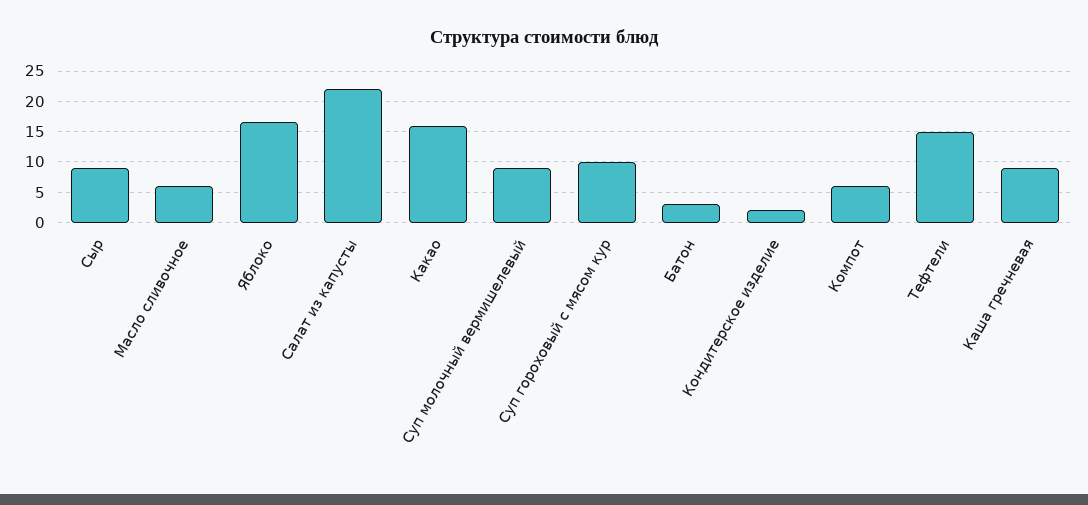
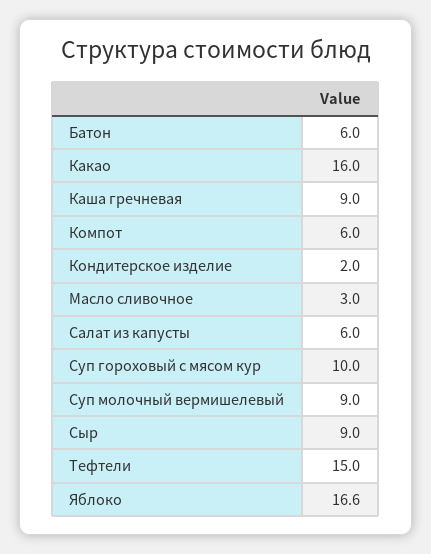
Масло сливочное: 6 -> 3
Салат из капусты: 22 -> 6
Батон: 3 -> 6

